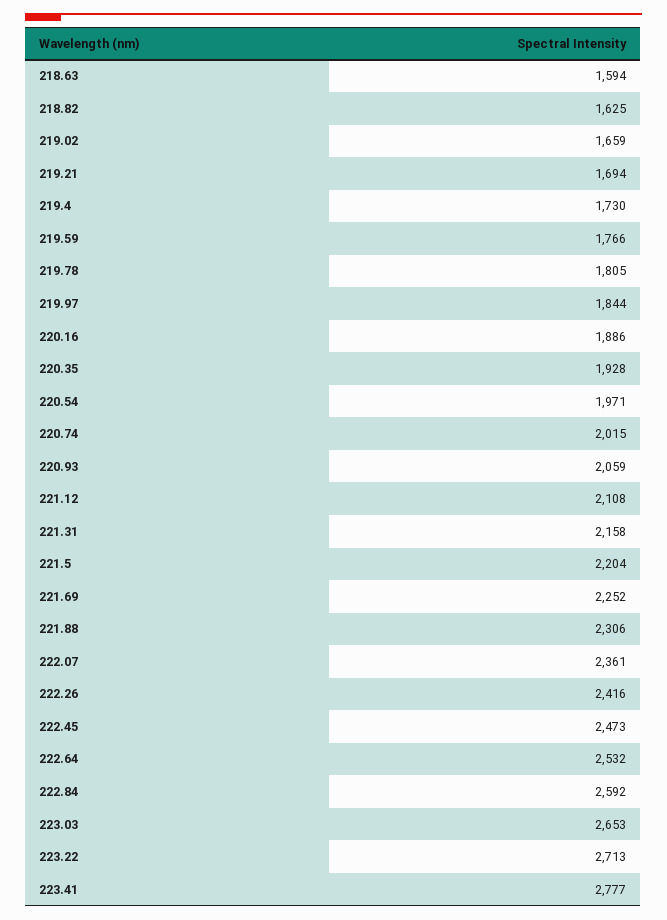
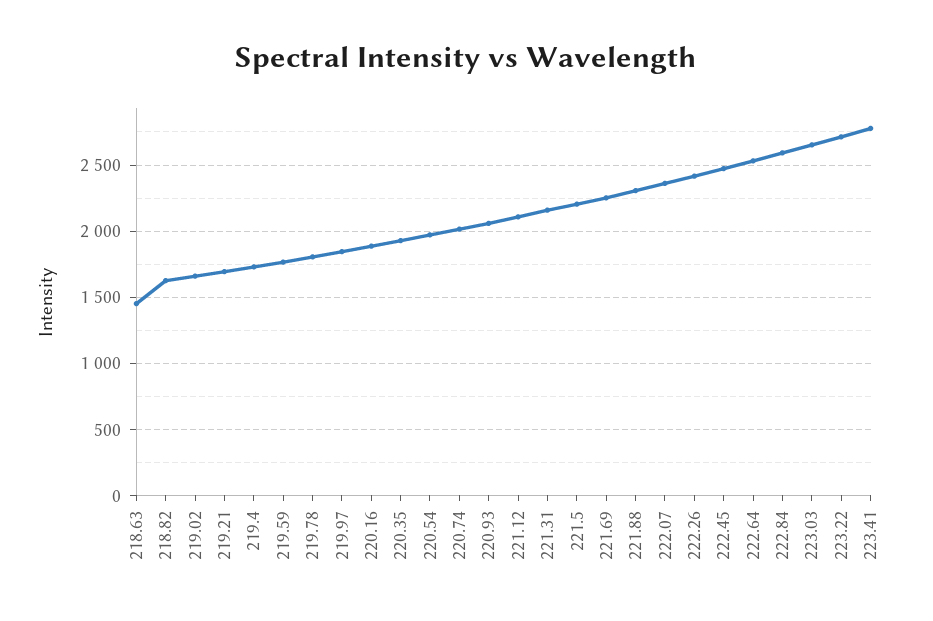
218.63: 1594 -> 1450

